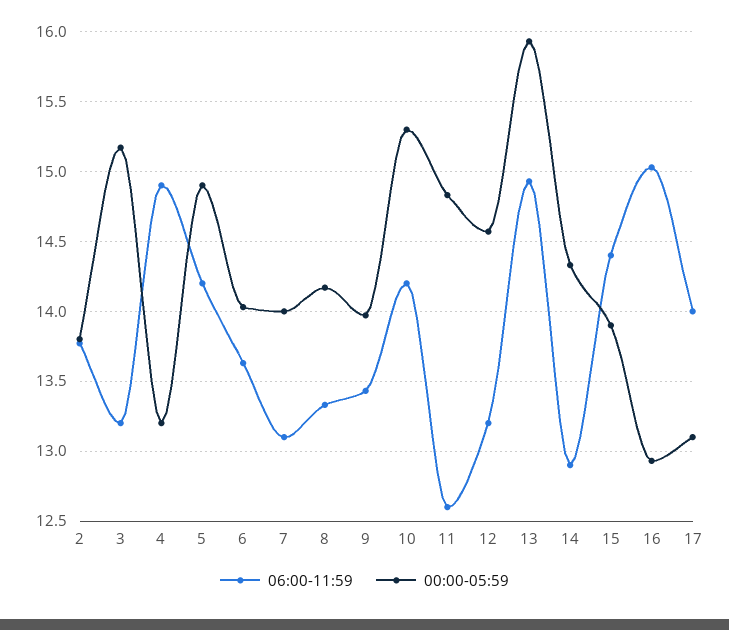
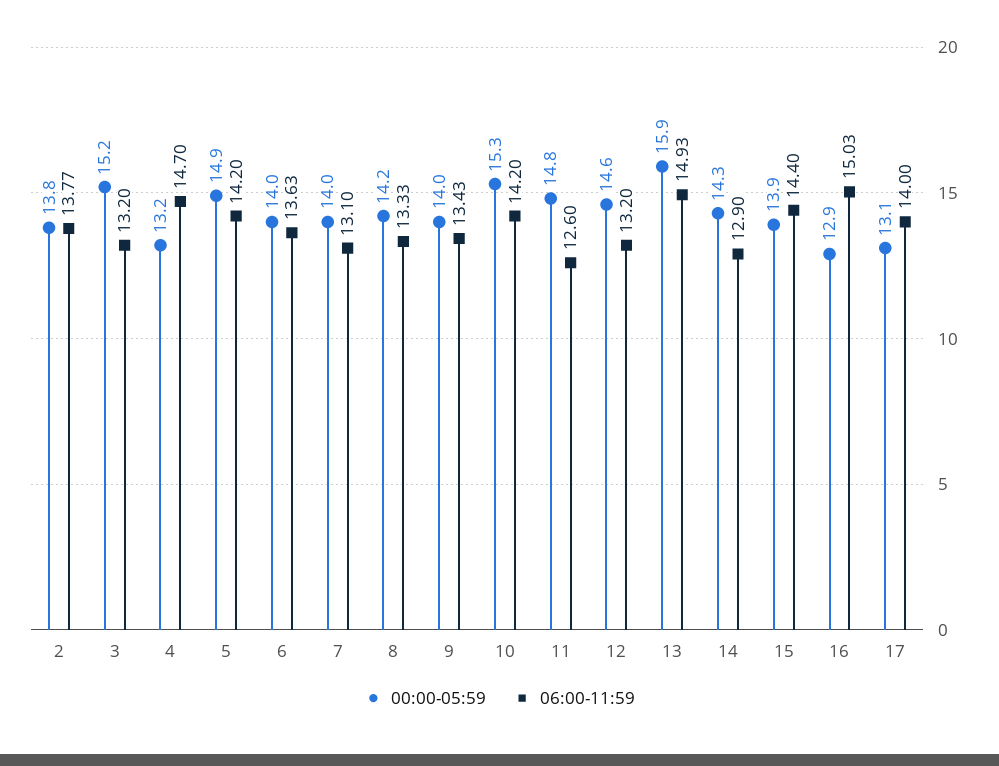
06:00-11:59, 4: 14.9 -> 14.7

